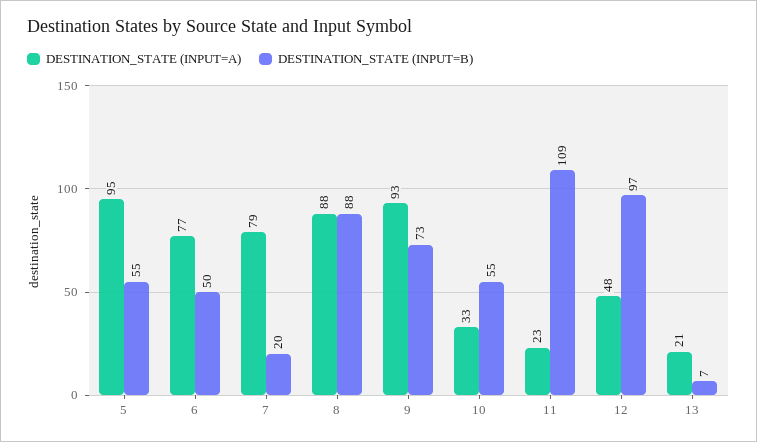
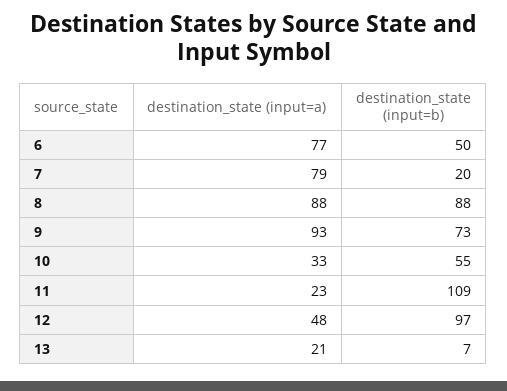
DESTINATION_STATE (INPUT=A), 5: 95 -> none
DESTINATION_STATE (INPUT=B), 5: 55 -> none

